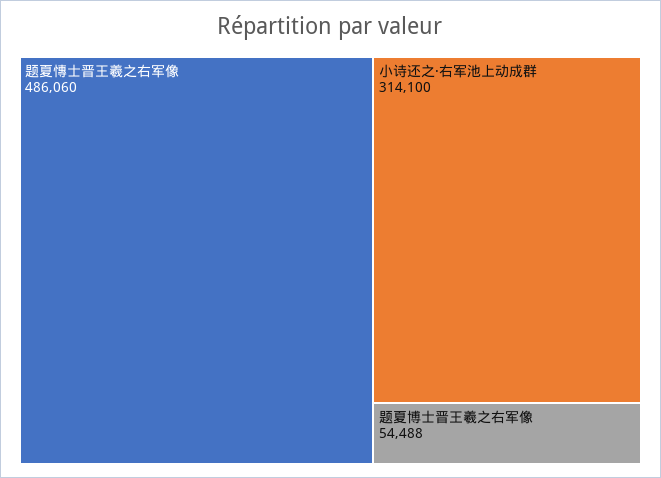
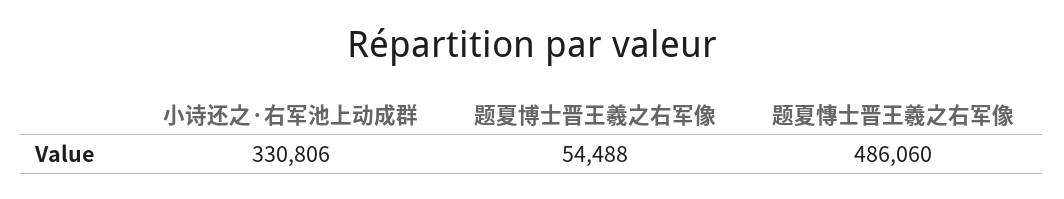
小诗还之·右军池上动成群: 314100 -> 330806

